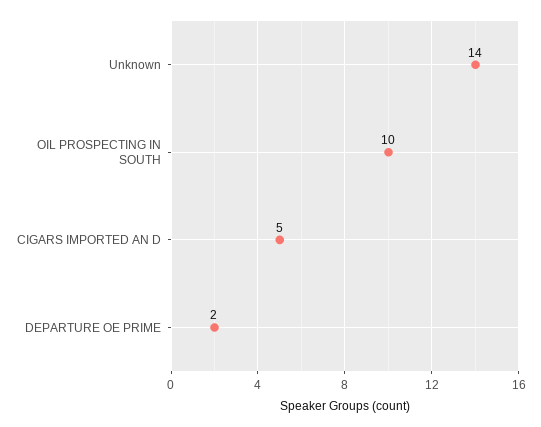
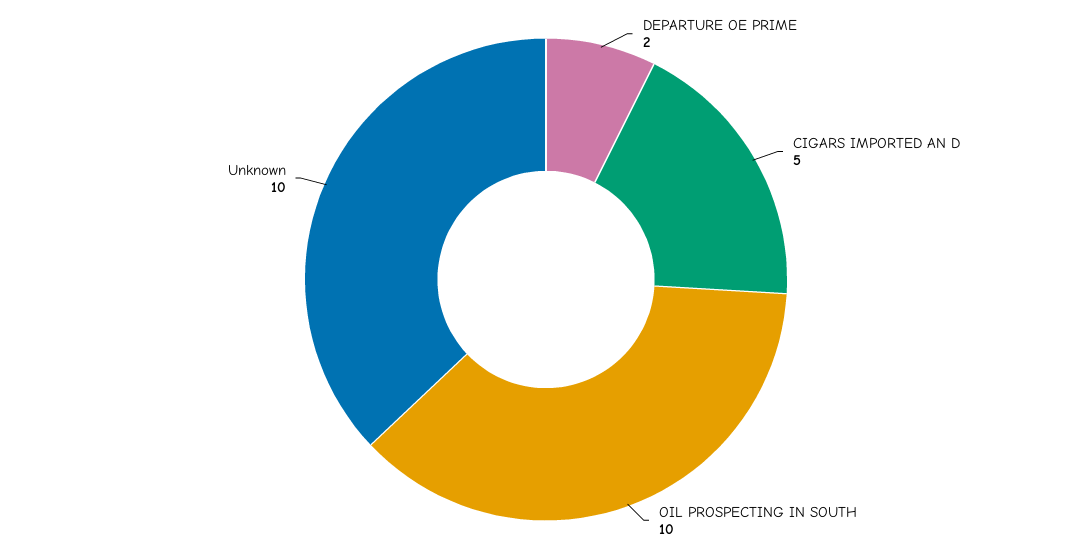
Unknown: 14 -> 10

